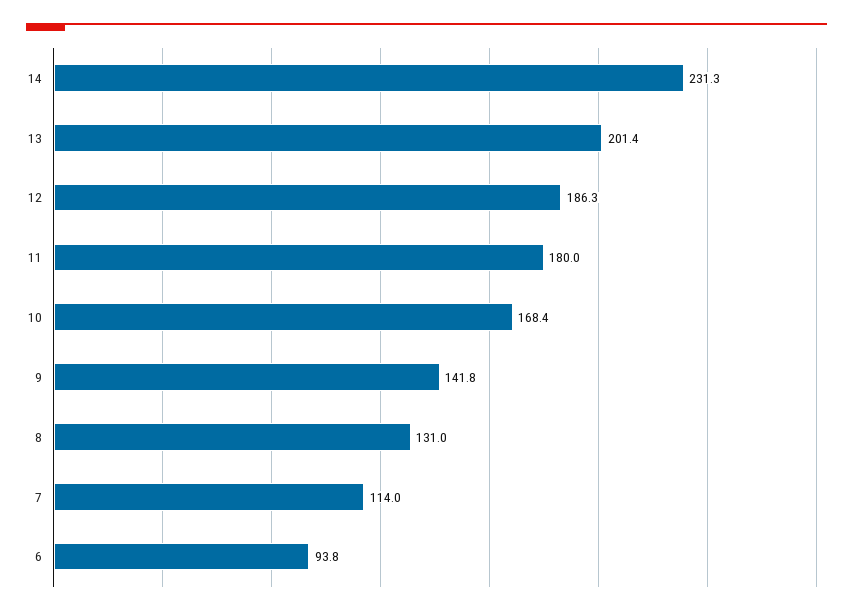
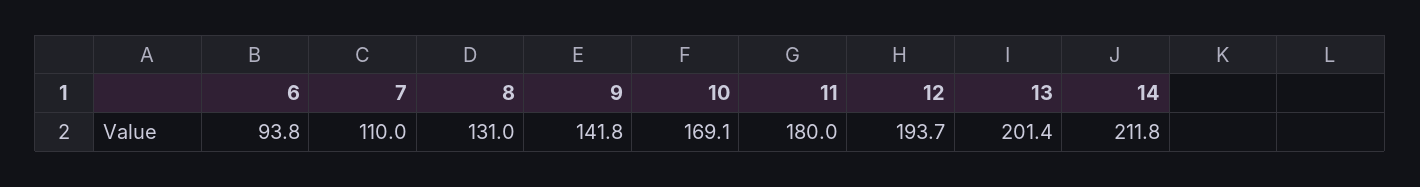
14: 231.3 -> 211.8
12: 186.3 -> 193.7
10: 168.4 -> 169.1
7: 114 -> 110

